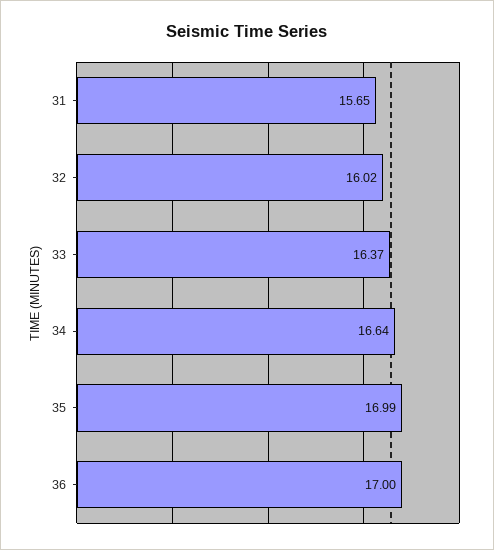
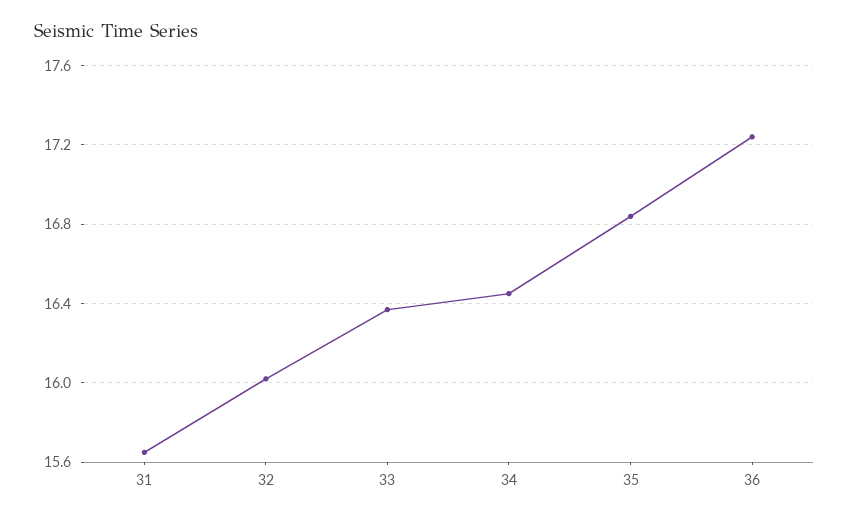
34: 16.64 -> 16.45
35: 16.99 -> 16.85
36: 17 -> 17.25

